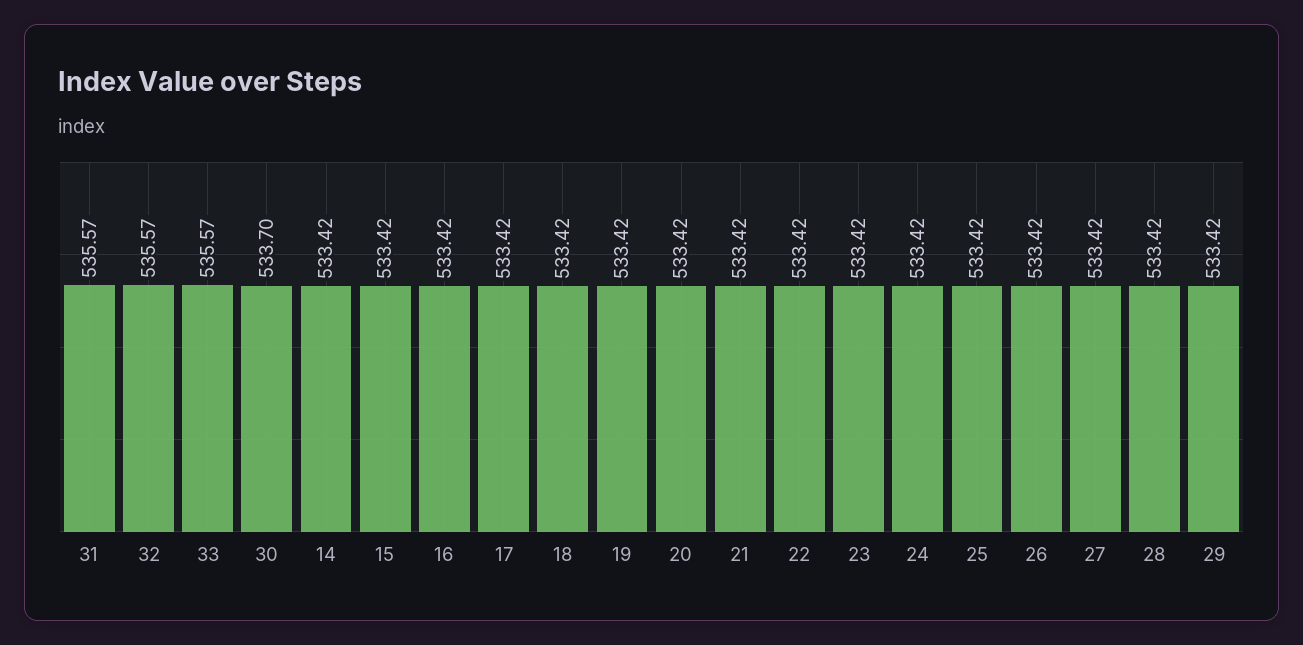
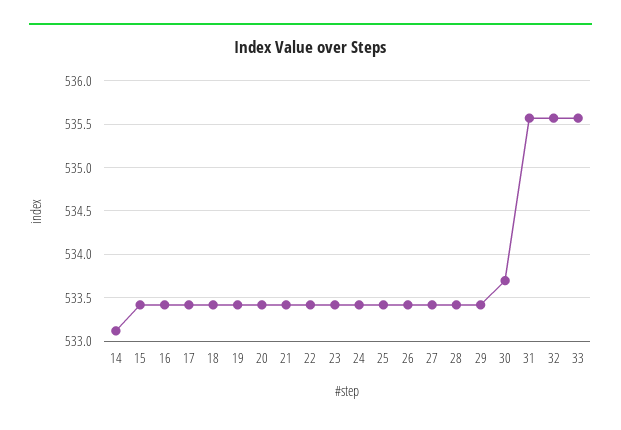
14: 533.42 -> 533.1

